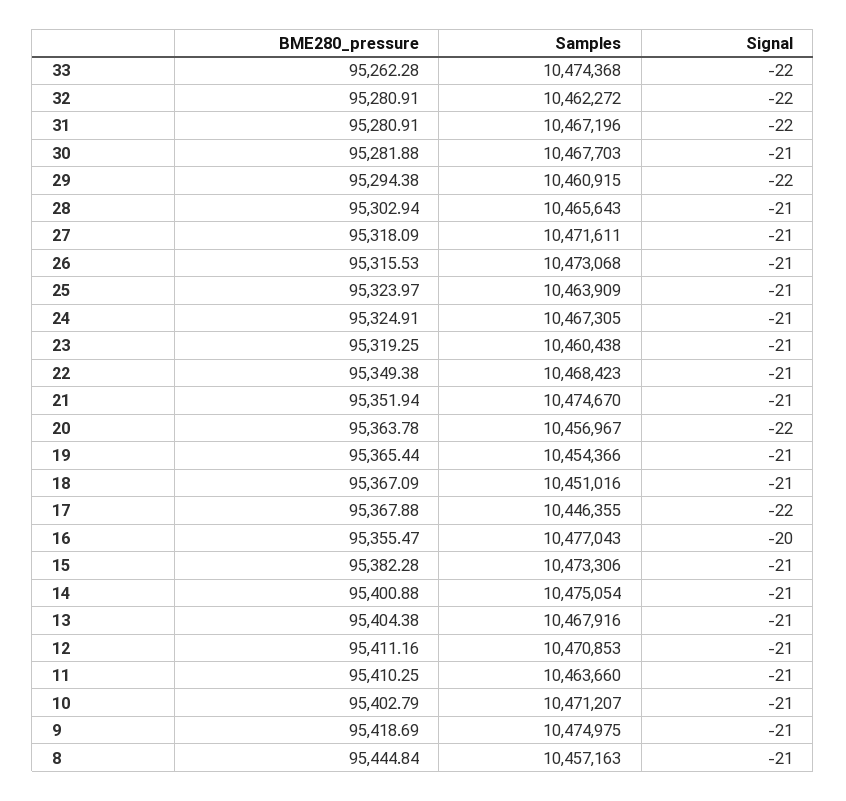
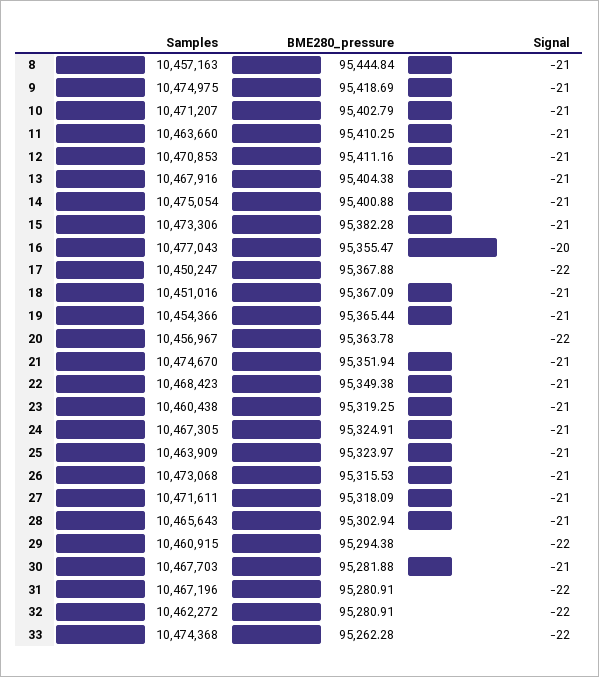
Samples, 17: 10446355 -> 10450247

